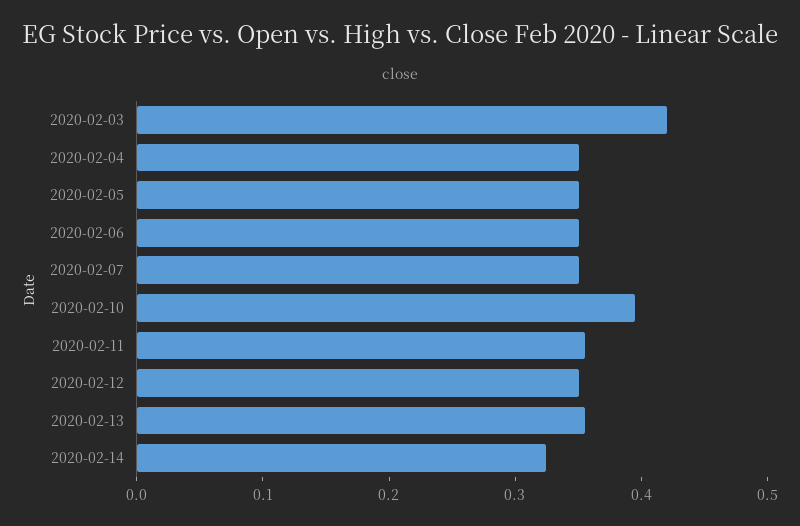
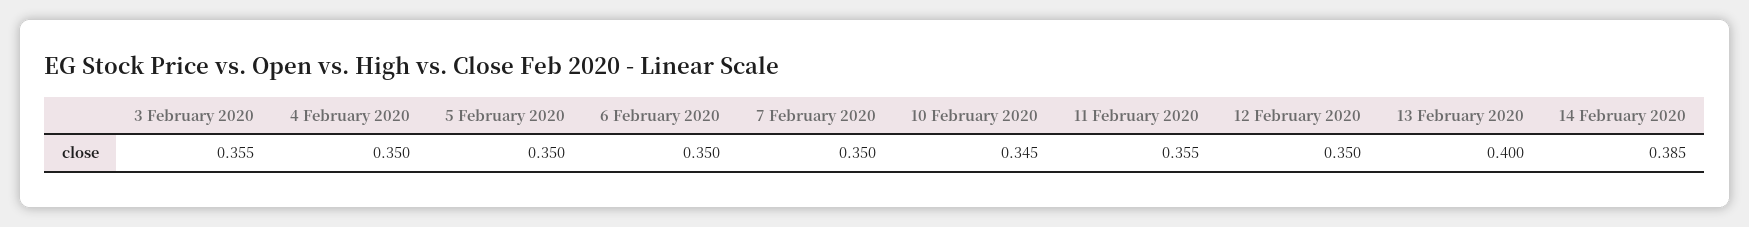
2020-02-03: 0.42 -> 0.355
2020-02-10: 0.4 -> 0.345
2020-02-13: 0.36 -> 0.4
2020-02-14: 0.32 -> 0.385

